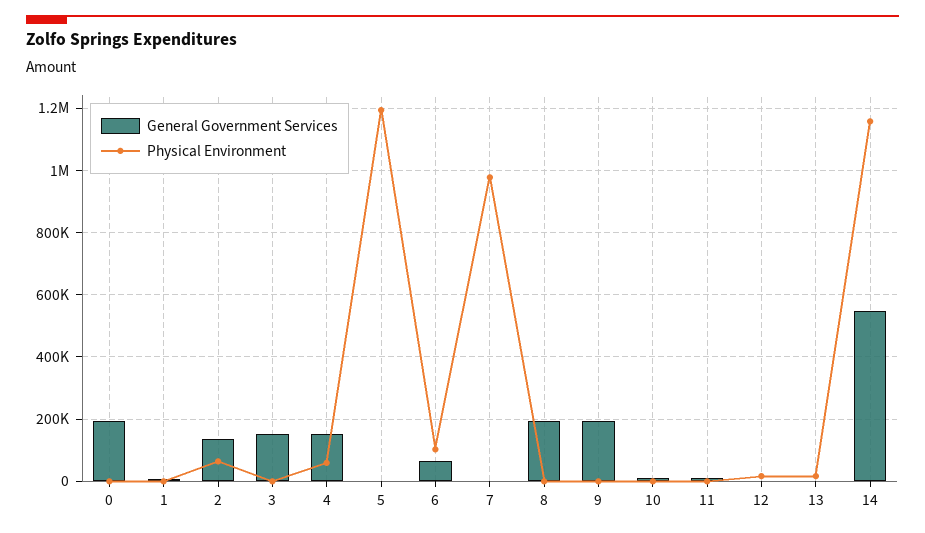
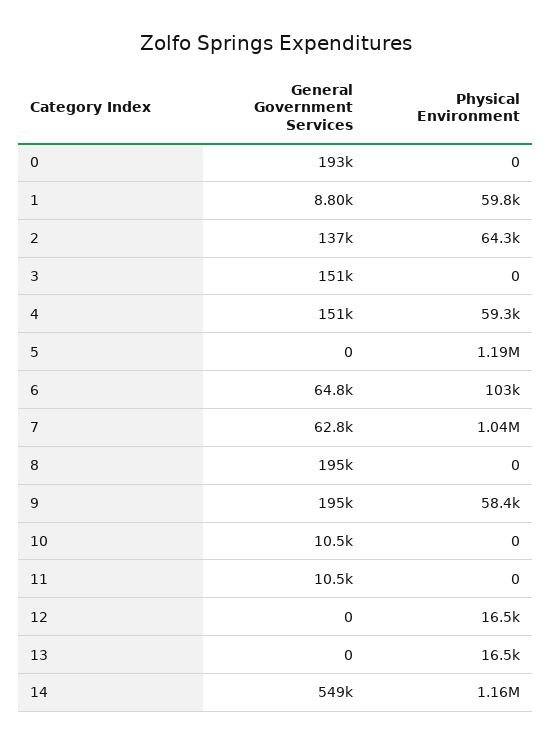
Physical Environment, 1: 0 -> 59800
General Government Services, 7: 0 -> 62800
Physical Environment, 7: 980000 -> 1040000
Physical Environment, 9: 0 -> 58400

